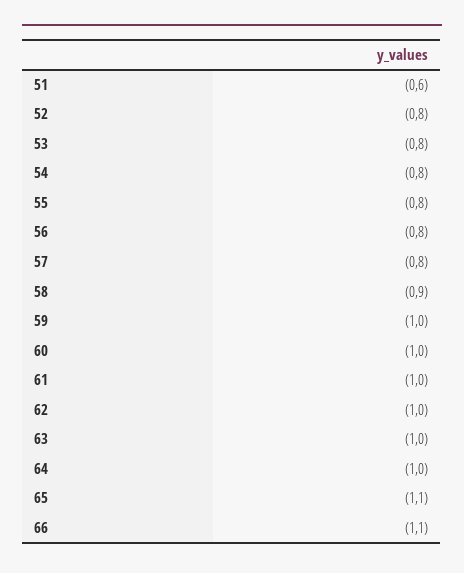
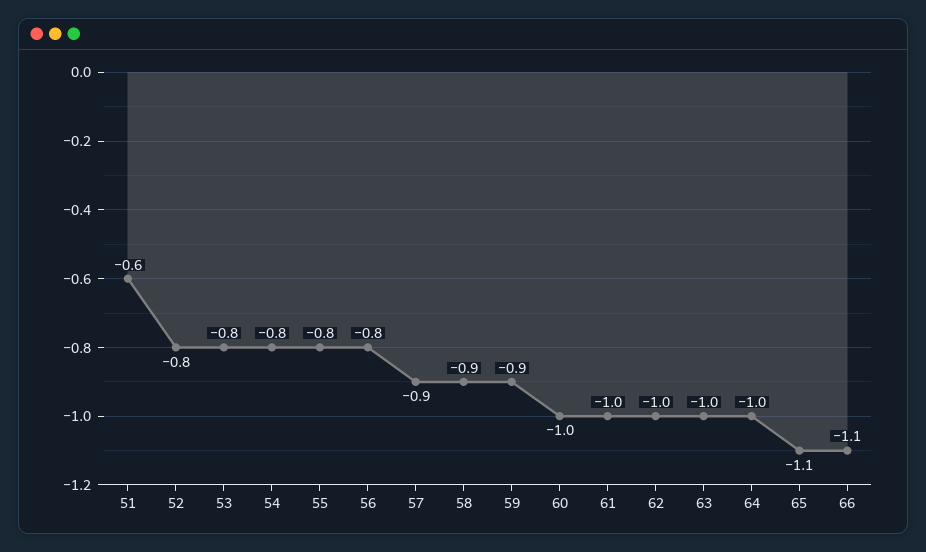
57: -0.8 -> -0.9
59: -1 -> -0.9

